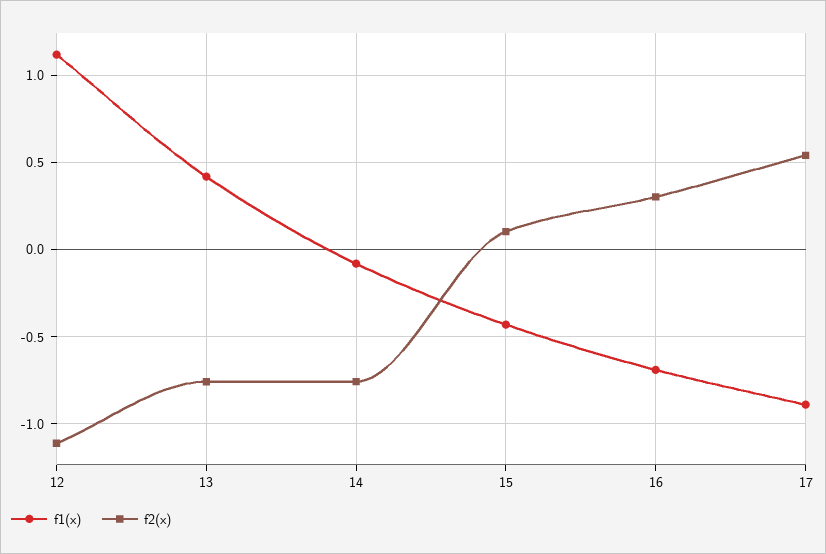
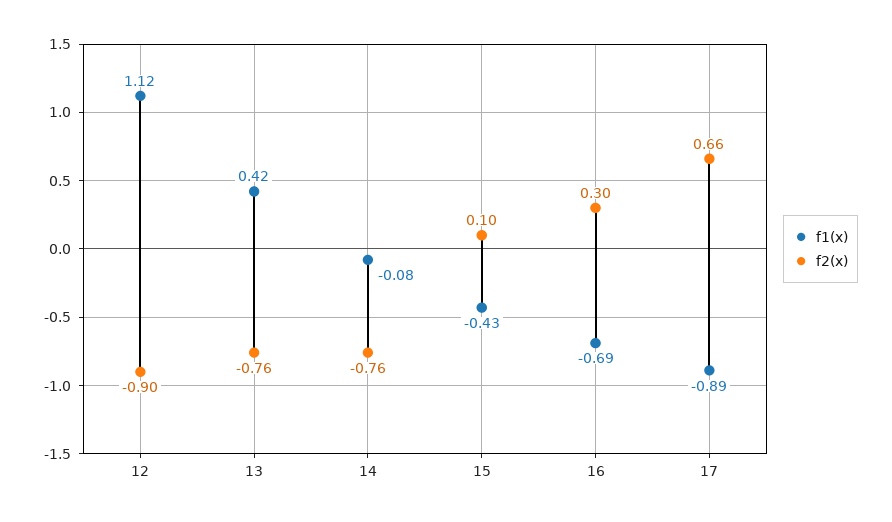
f2(x), 12: -1.1 -> -0.9
f2(x), 17: 0.55 -> 0.66

